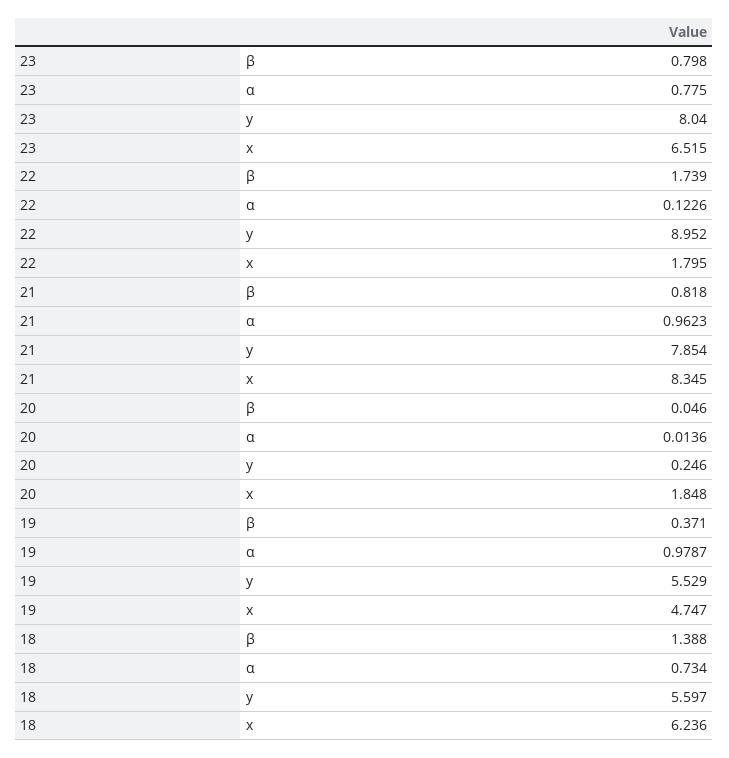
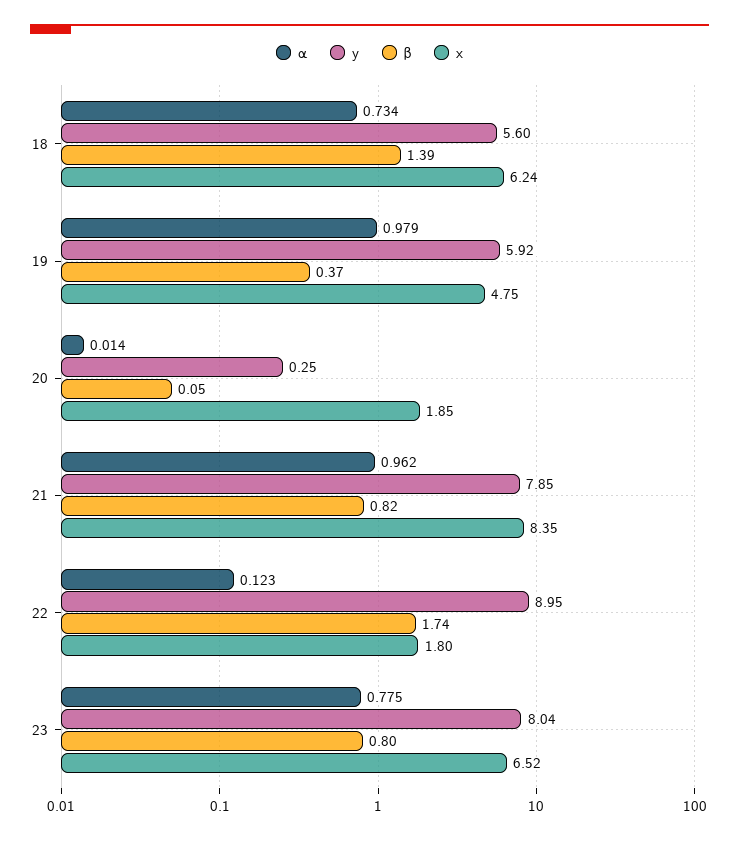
y, 19: 5.529 -> 5.92

